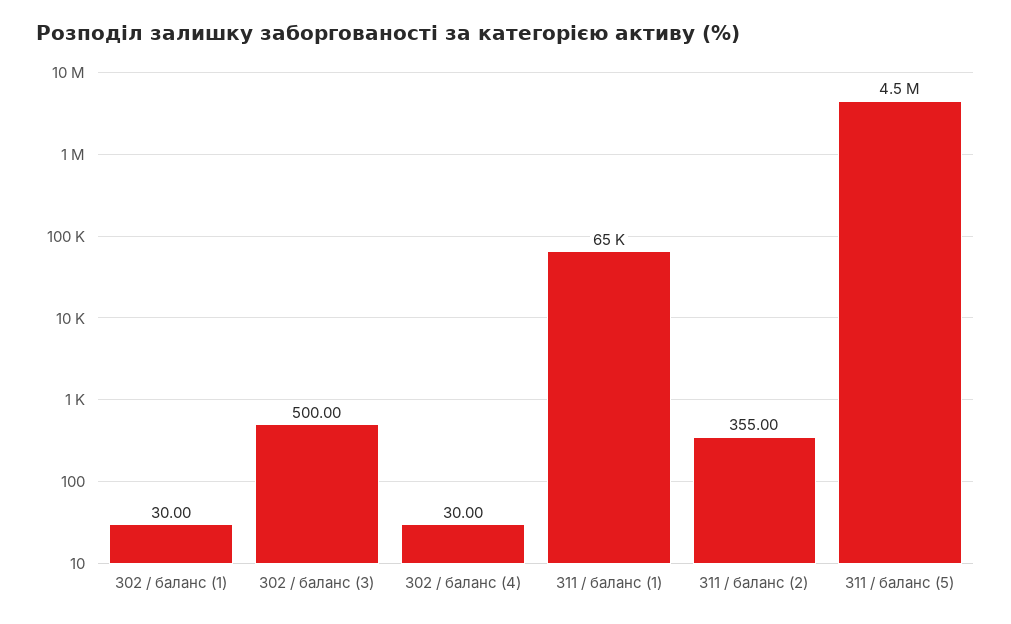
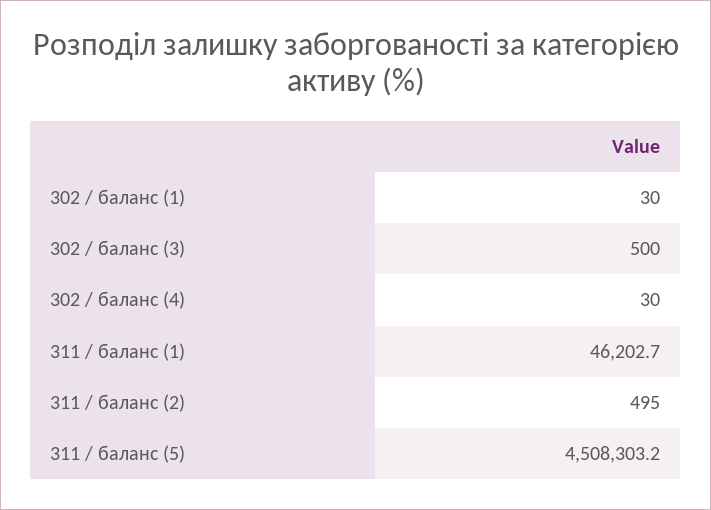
311 / баланс (1): 65000 -> 46202.7
311 / баланс (2): 355 -> 495

